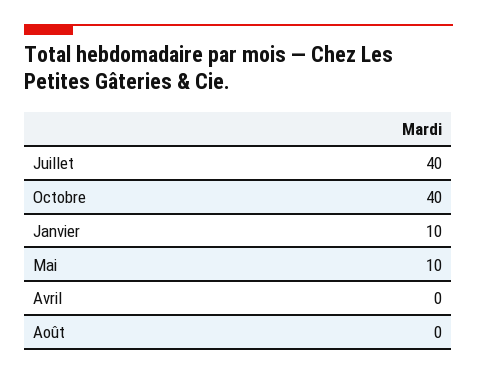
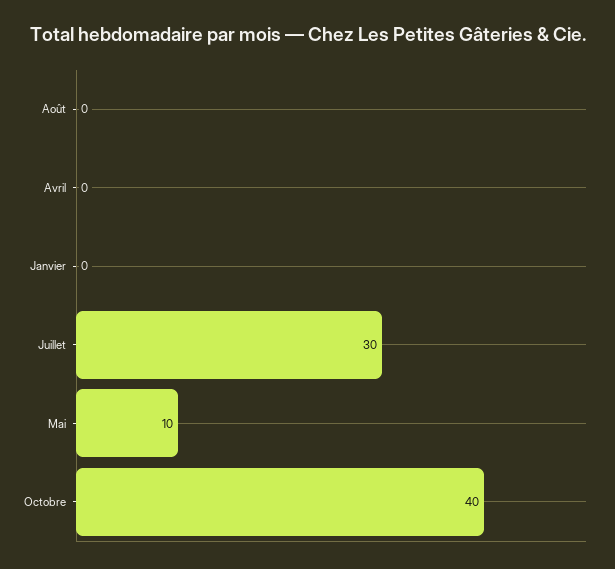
Juillet: 40 -> 30
Janvier: 10 -> 0

